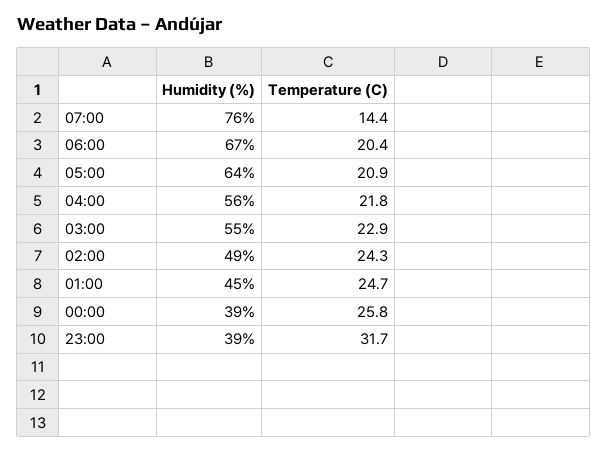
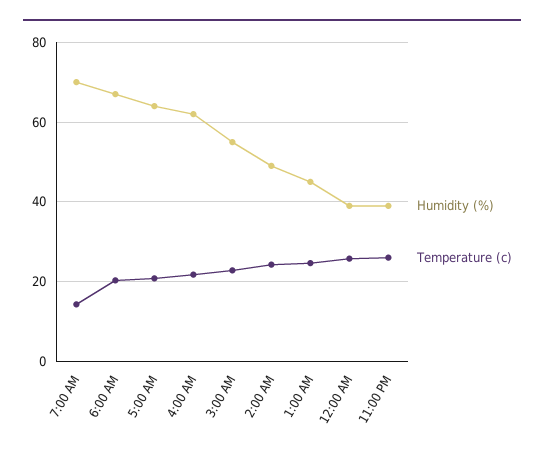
Humidity (%), 07:00: 76 -> 70
Humidity (%), 04:00: 56 -> 62
Temperature (C), 23:00: 31.7 -> 26

